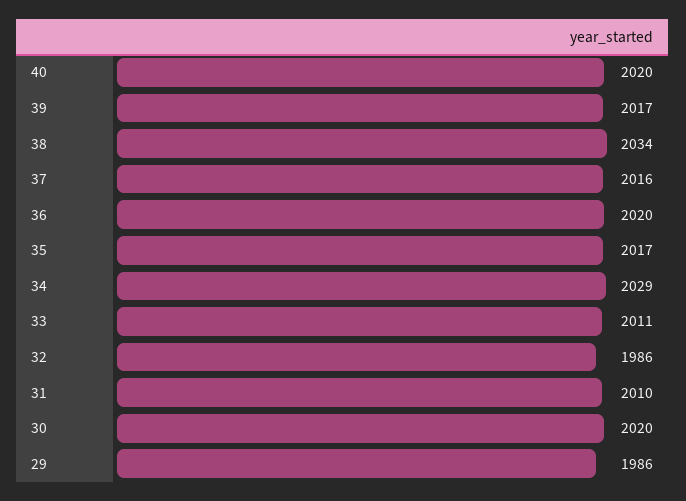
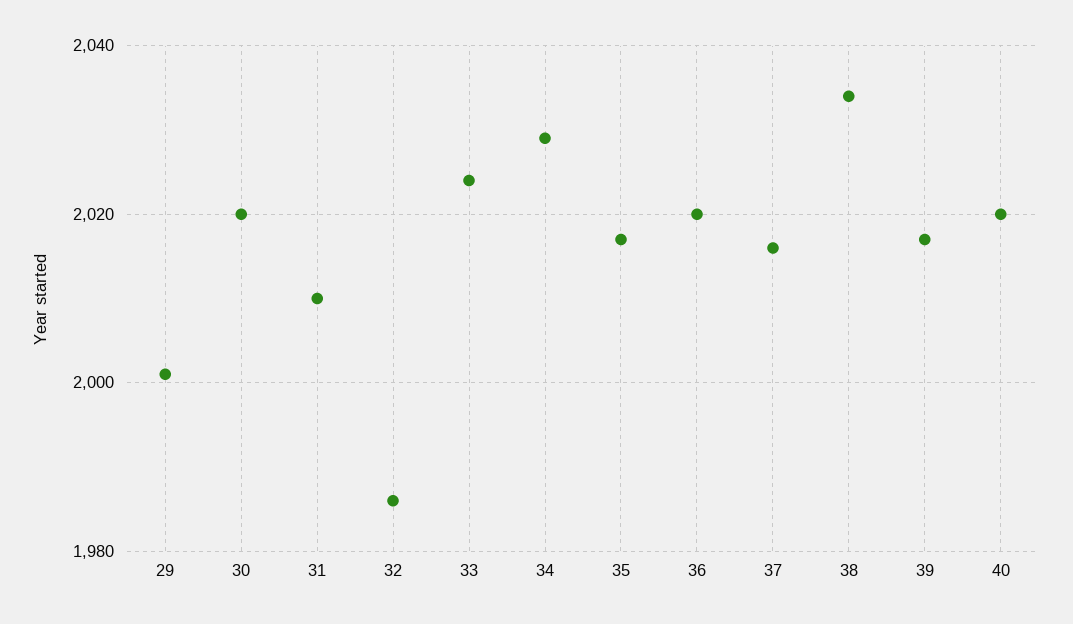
33: 2011 -> 2025
29: 1986 -> 2000

